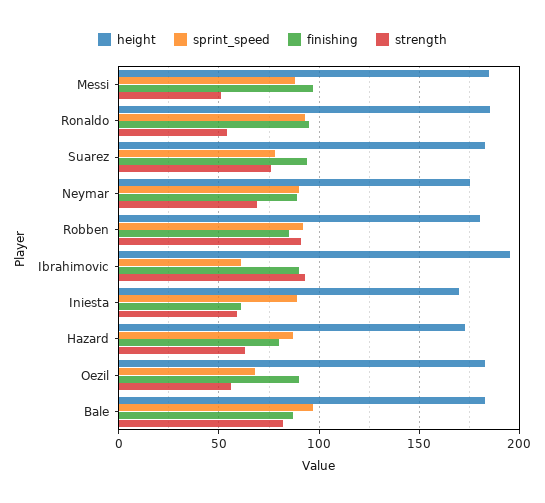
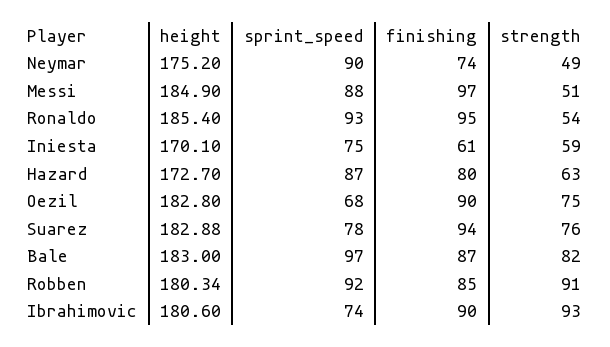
finishing, Neymar: 90 -> 74
strength, Neymar: 70 -> 49
height, Ibrahimovic: 195 -> 180.6
sprint_speed, Ibrahimovic: 60 -> 74
sprint_speed, Iniesta: 90 -> 75
strength, Oezil: 55 -> 75

